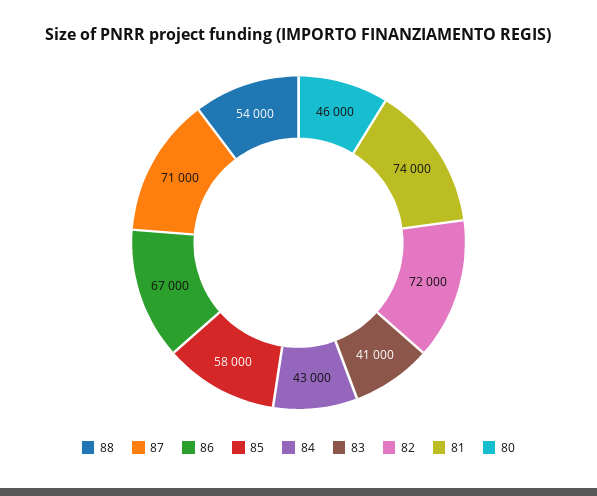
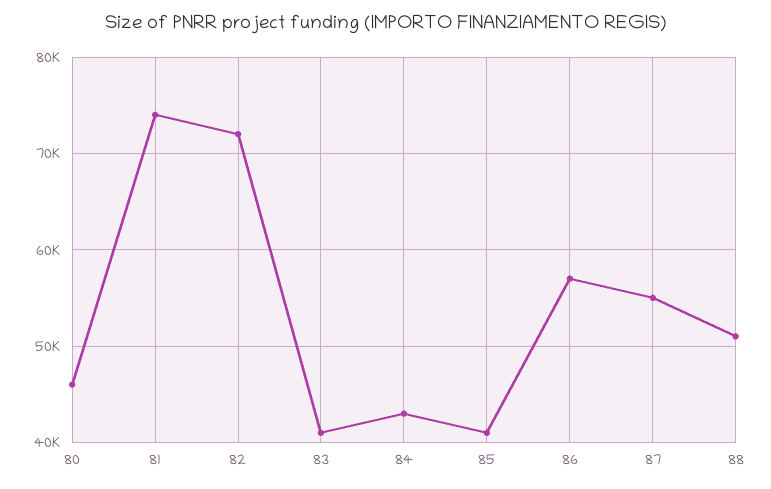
88: 54000 -> 51000
87: 71000 -> 55000
86: 67000 -> 57000
85: 58000 -> 41000

